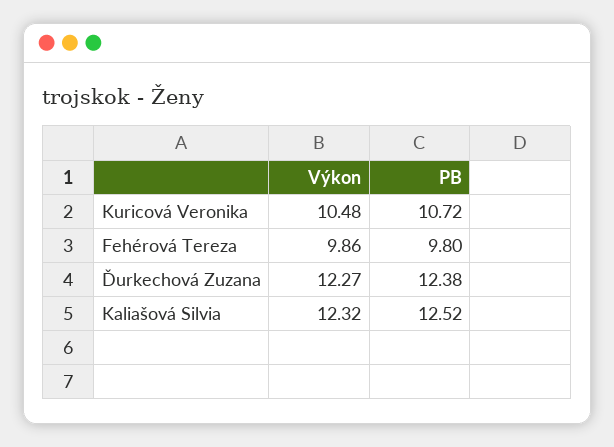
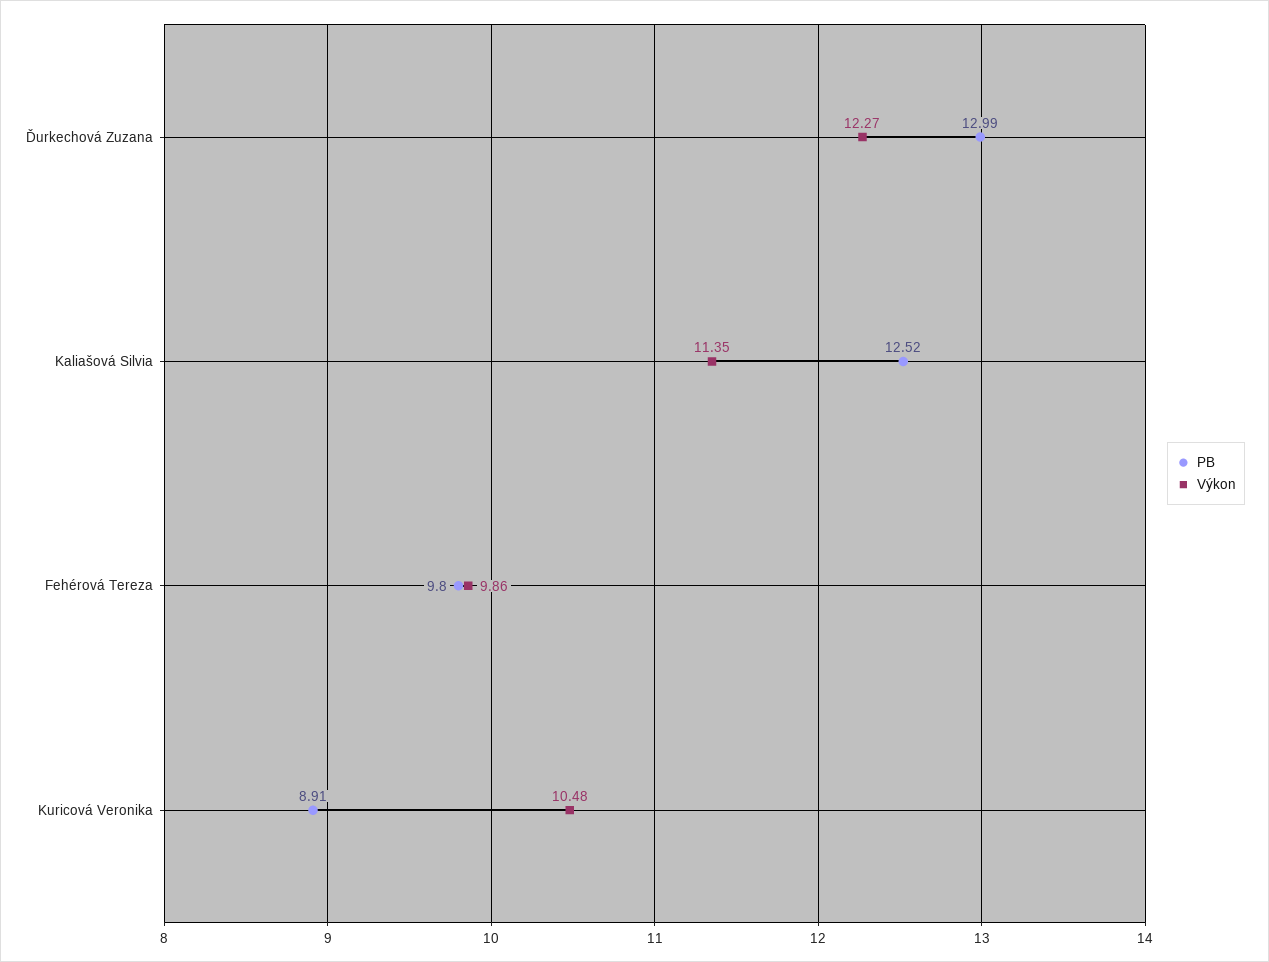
PB, Kuricová Veronika: 10.72 -> 8.91
PB, Ďurkechová Zuzana: 12.38 -> 12.99
Výkon, Kaliašová Silvia: 12.32 -> 11.35

